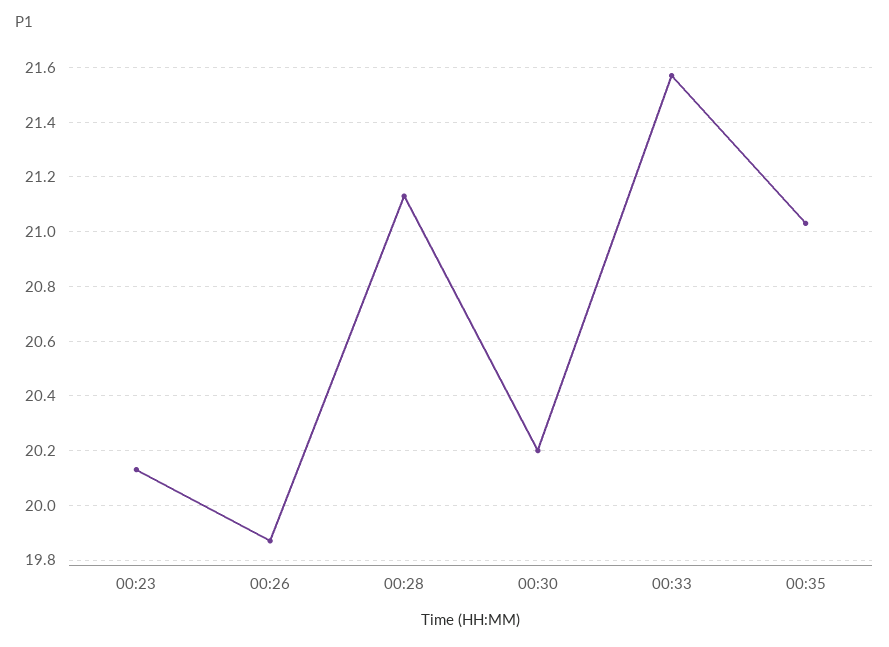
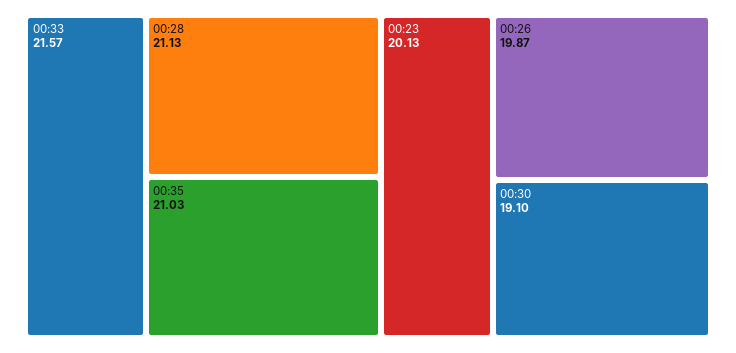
00:30: 20.2 -> 19.1

